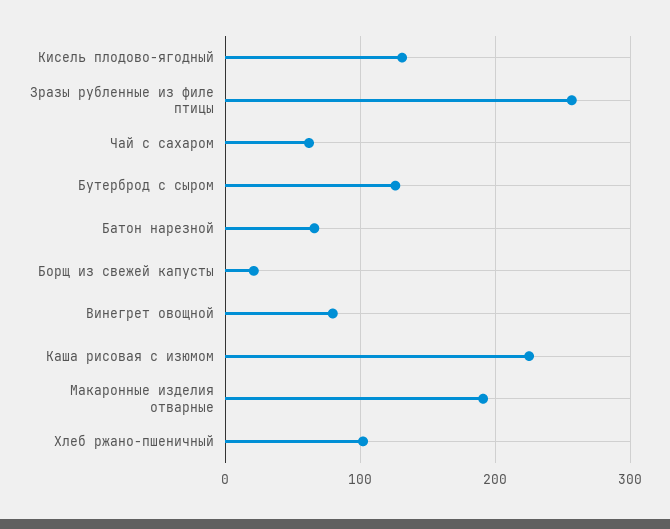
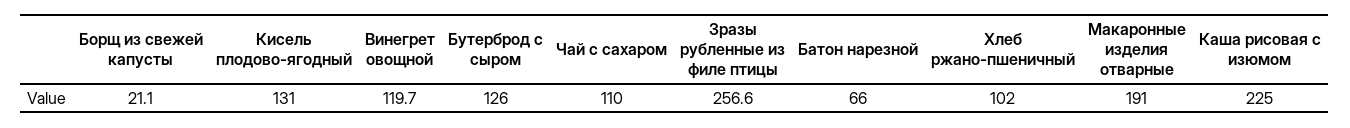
Чай с сахаром: 60 -> 110
Винегрет овощной: 80 -> 119.7

